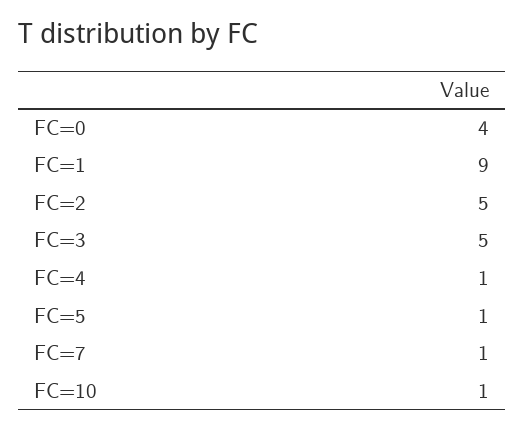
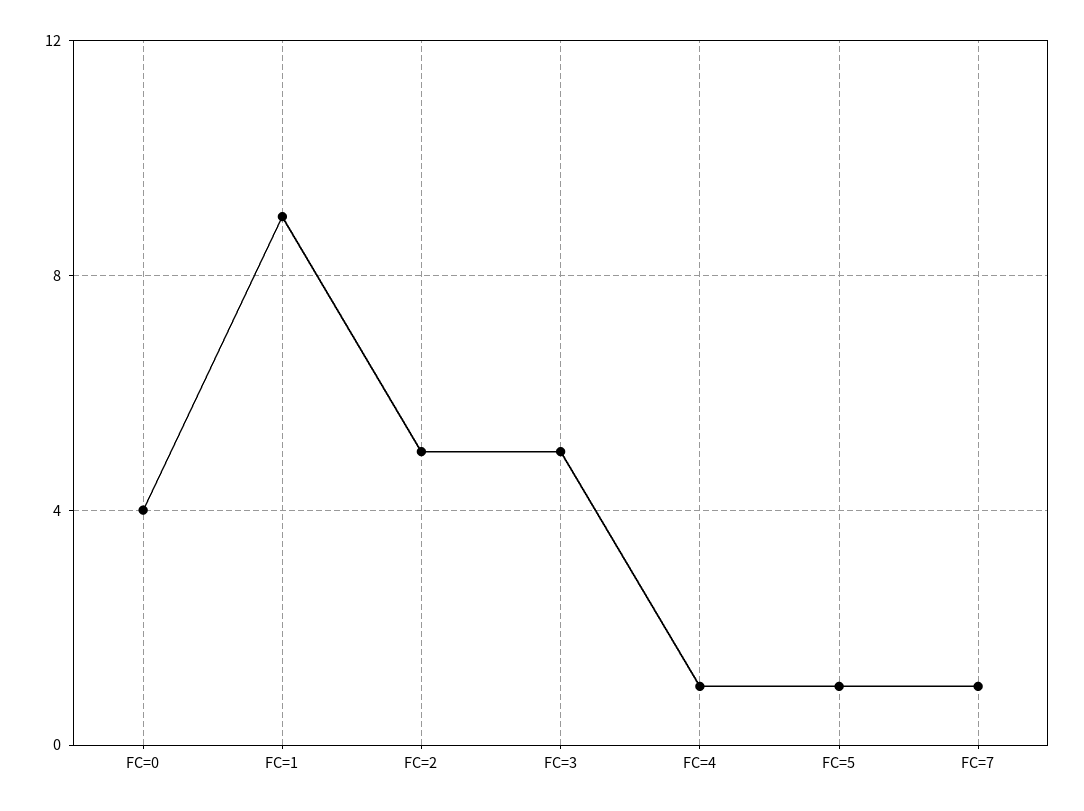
FC=10: 1 -> none

